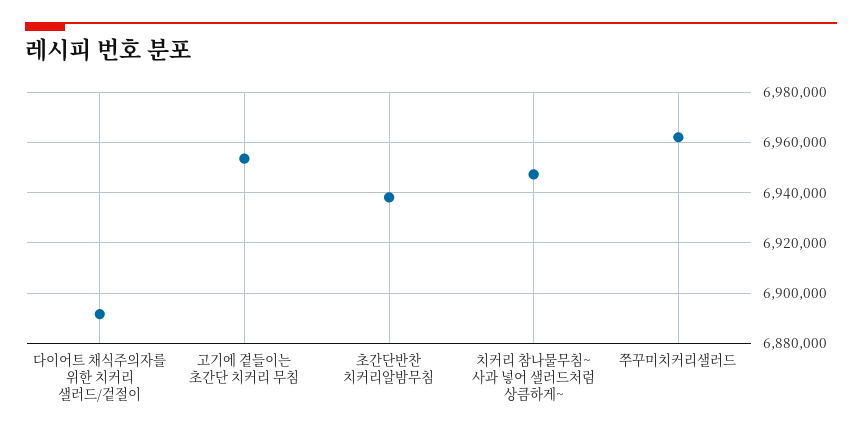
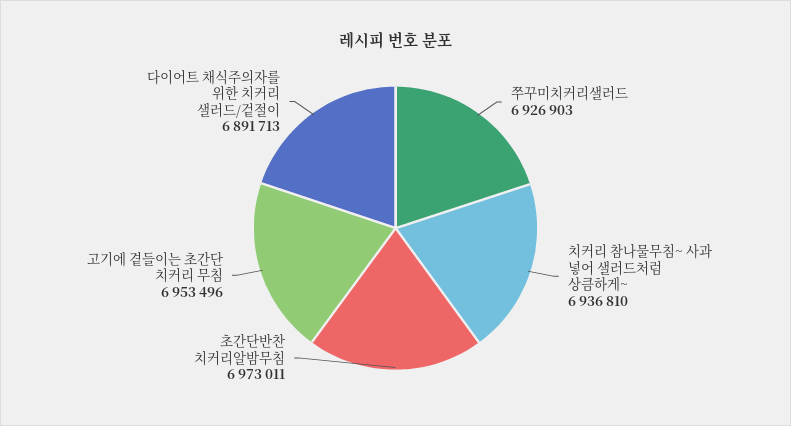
초간단반찬 치커리알밤무침: 6937500 -> 6973011
치커리 참나물무침~ 사과 넣어 샐러드처럼 상큼하게~: 6947500 -> 6936810
쭈꾸미치커리샐러드: 6962500 -> 6926903

